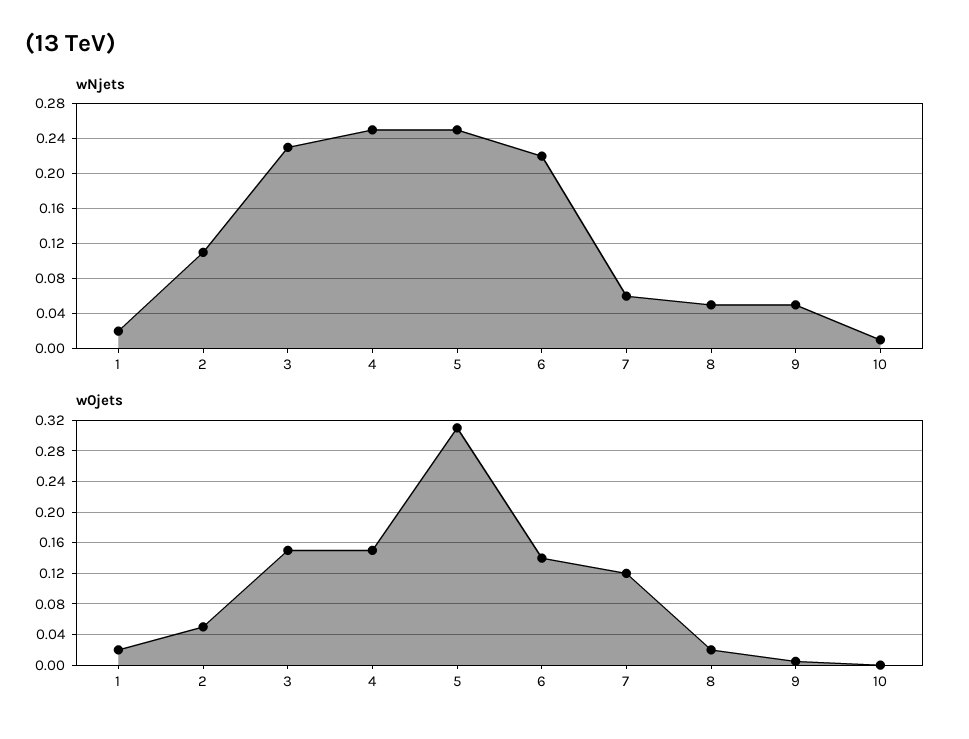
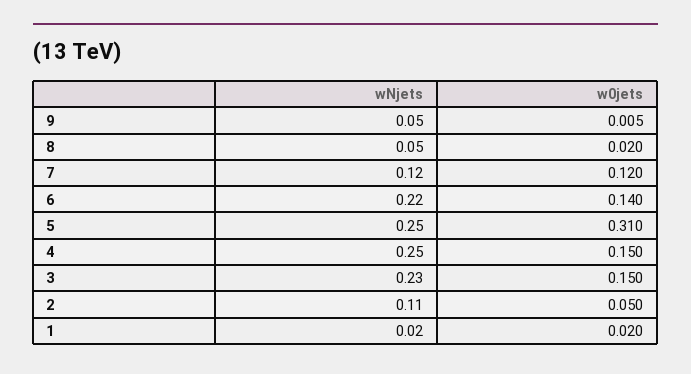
wNjets, 7: 0.06 -> 0.12
wNjets, 10: 0.01 -> none
w0jets, 10: 0 -> none

